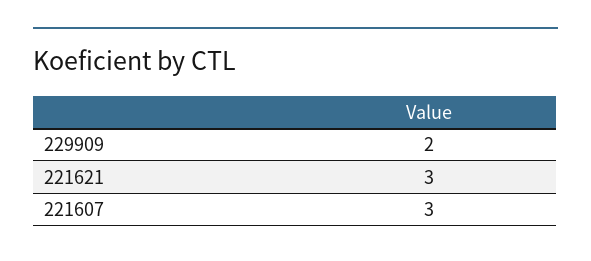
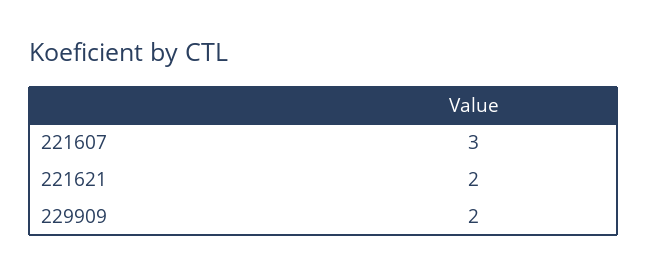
221621: 3 -> 2

